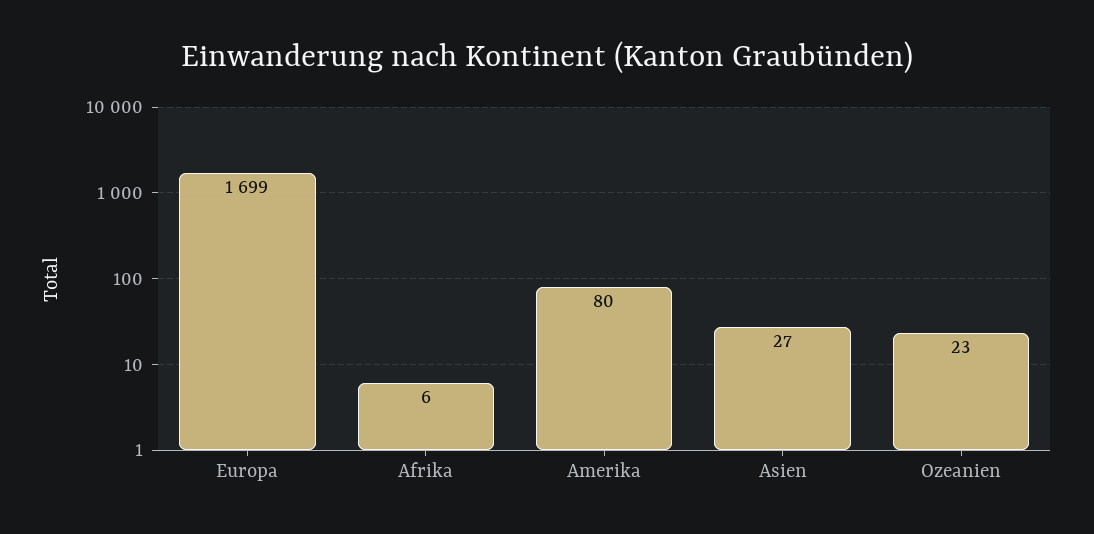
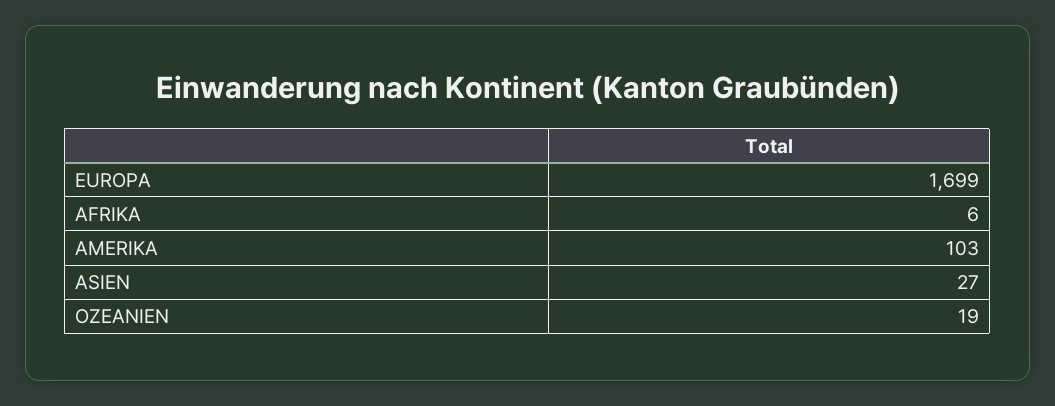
Amerika: 80 -> 103
Ozeanien: 23 -> 19

